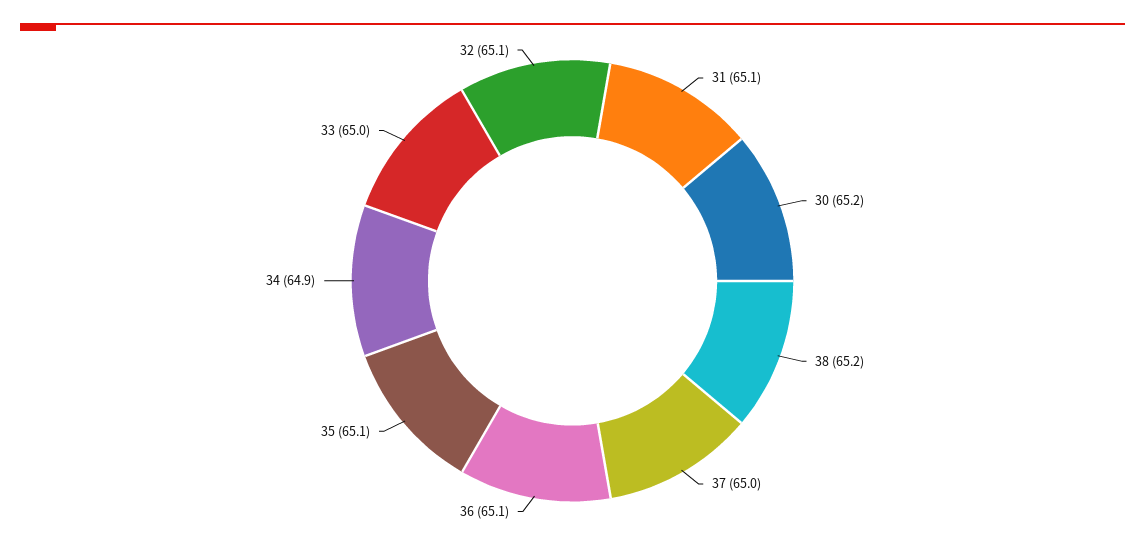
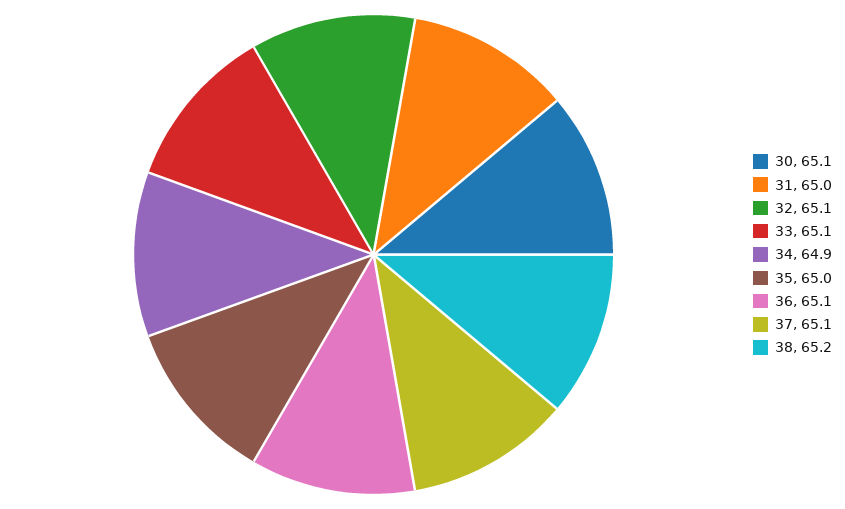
31: 65.1 -> 65
30: 65.2 -> 65.1
37: 65 -> 65.1
35: 65.1 -> 65
33: 65 -> 65.1

